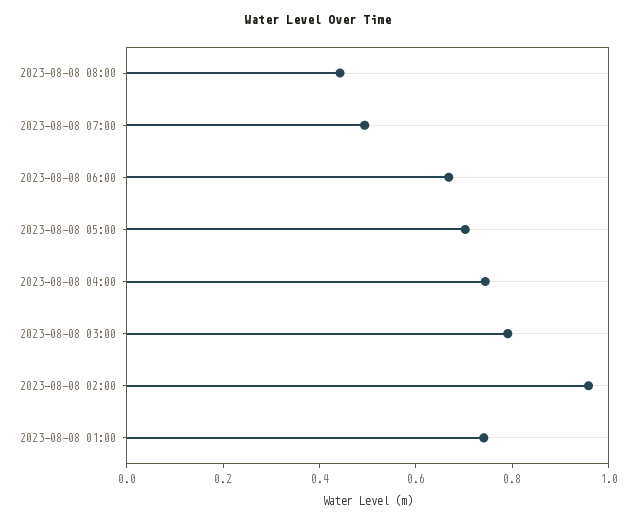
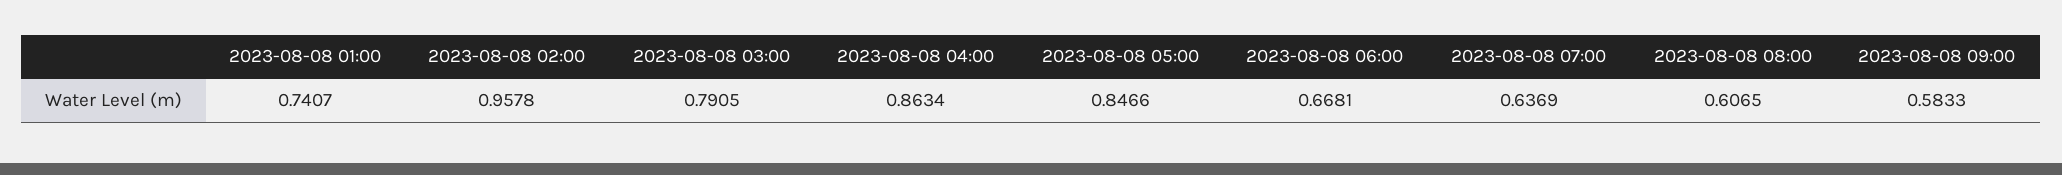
2023-08-08 08:00: 0.45 -> 0.6065
2023-08-08 07:00: 0.5 -> 0.6369
2023-08-08 05:00: 0.7 -> 0.8466
2023-08-08 04:00: 0.75 -> 0.8634
2023-08-08 09:00: none -> 0.5833

